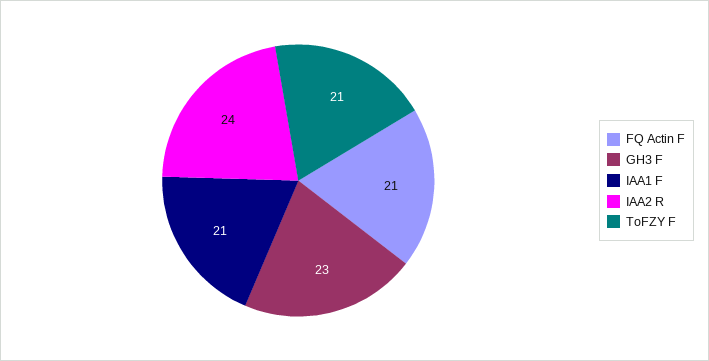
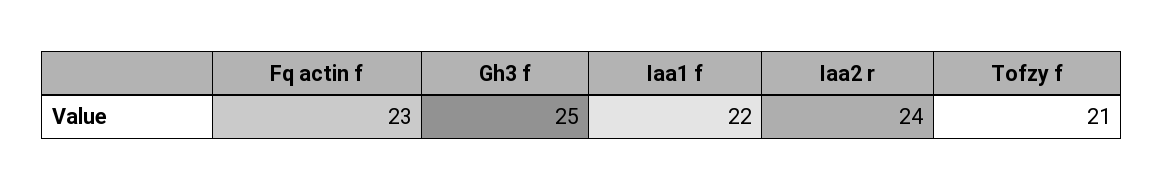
FQ Actin F: 21 -> 23
GH3 F: 23 -> 25
IAA1 F: 21 -> 22

